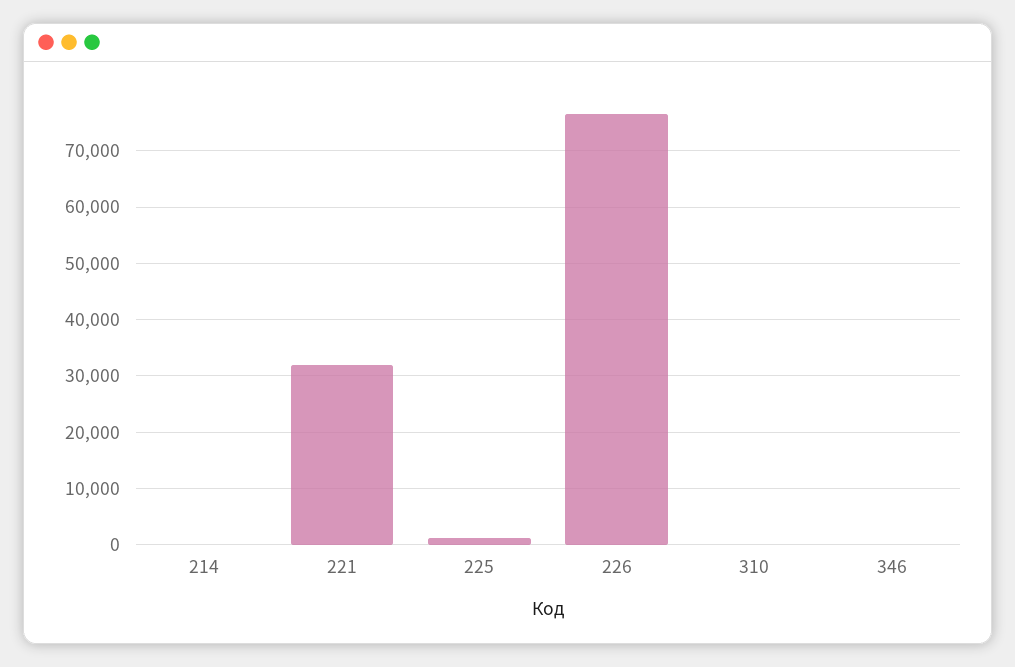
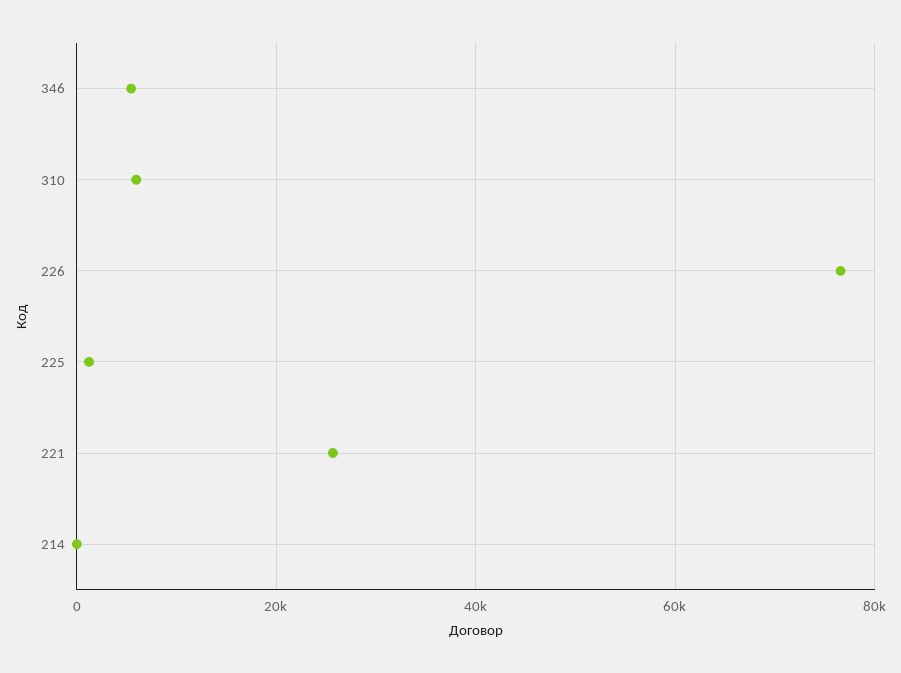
221: 32000 -> 26000
310: 0 -> 6000
346: 0 -> 6000

